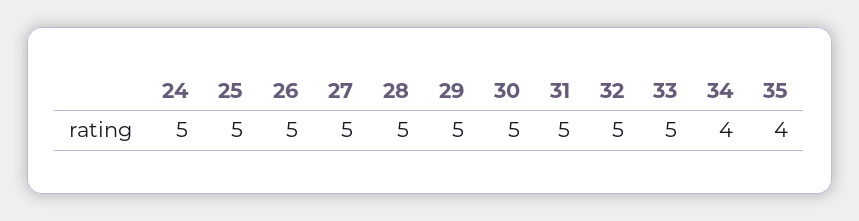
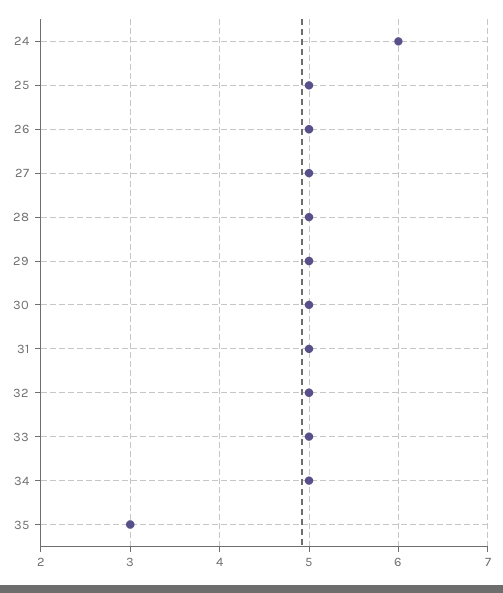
24: 5 -> 6
34: 4 -> 5
35: 4 -> 3

